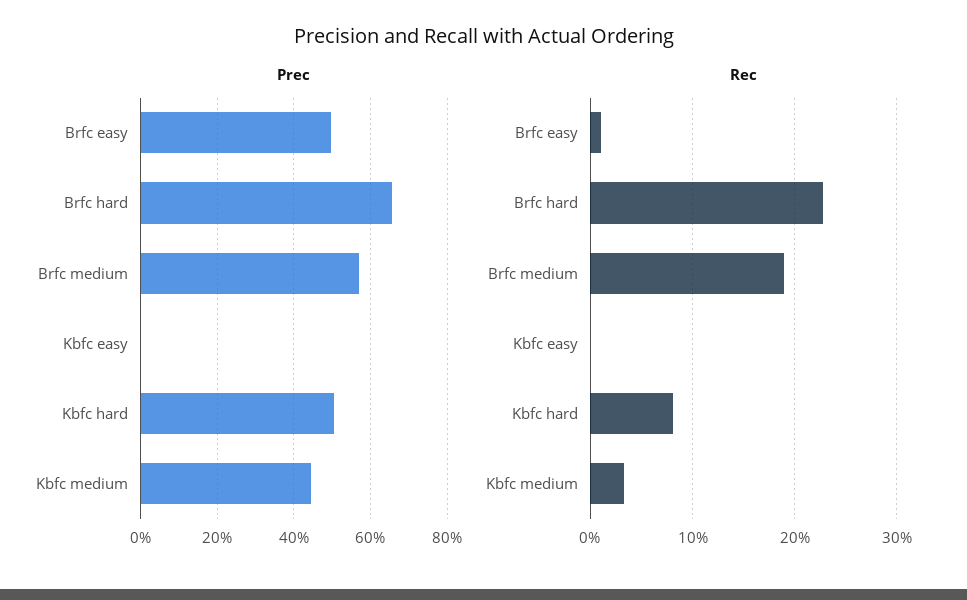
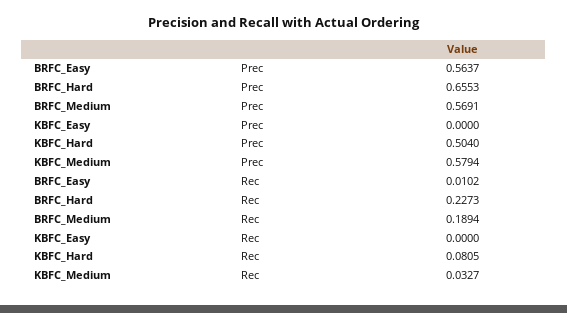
Prec, Brfc easy: 0.5 -> 0.5637
Prec, Kbfc medium: 0.44 -> 0.5794

